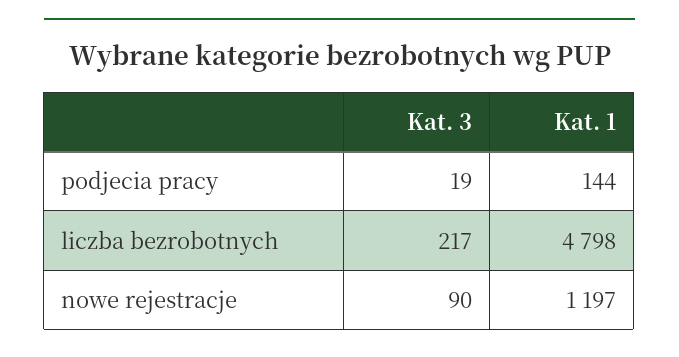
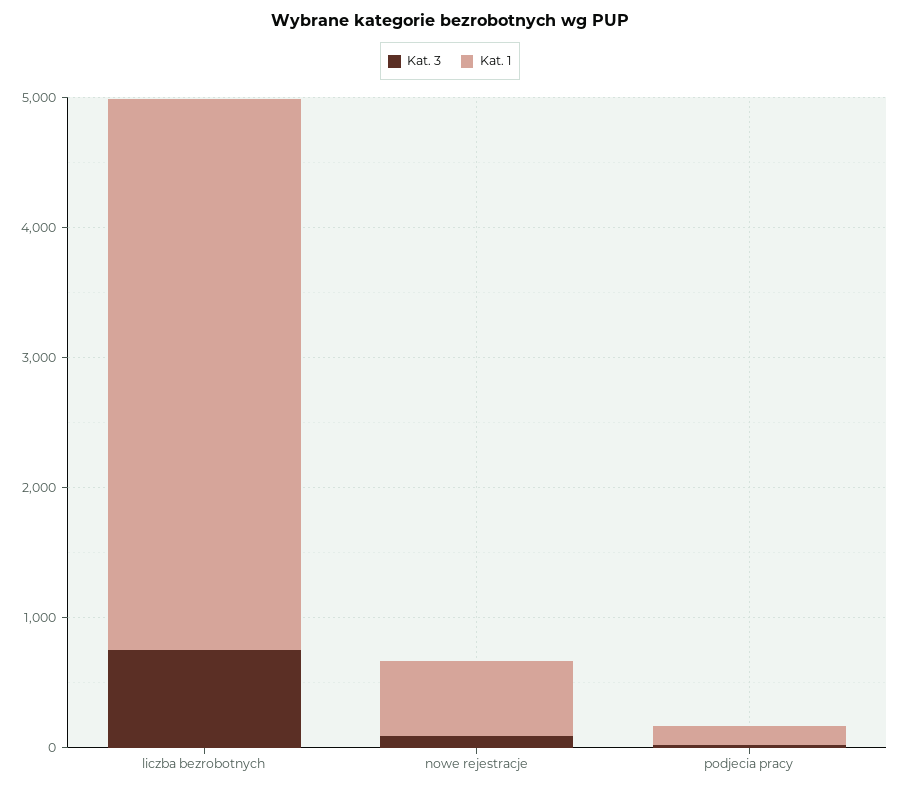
Kat. 3, liczba bezrobotnych: 217 -> 800
Kat. 1, liczba bezrobotnych: 4798 -> 4200
Kat. 1, nowe rejestracje: 1197 -> 600

